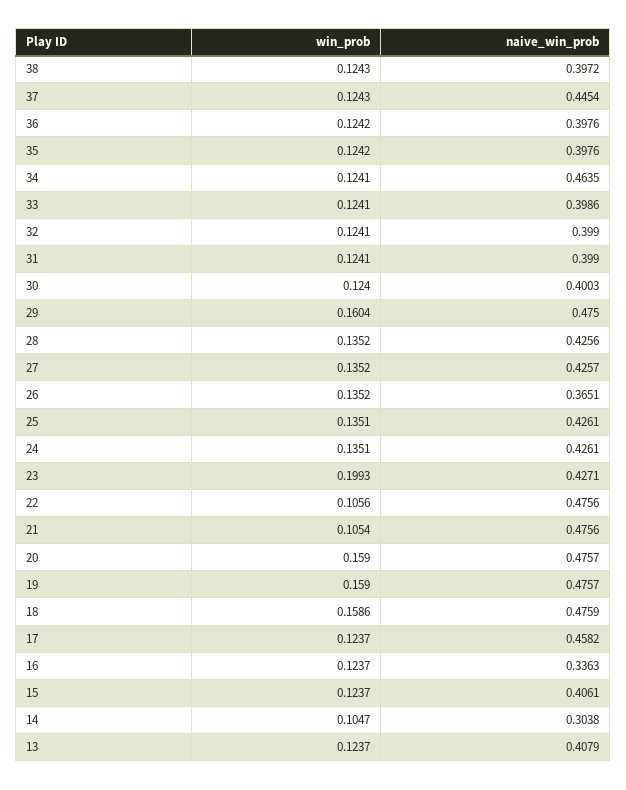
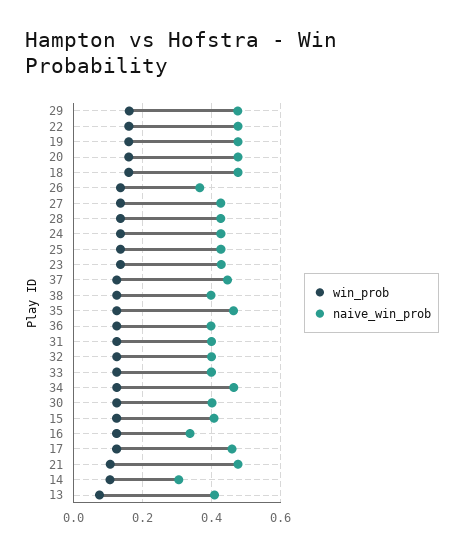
naive_win_prob, 35: 0.3976 -> 0.46
win_prob, 23: 0.1993 -> 0.14
win_prob, 22: 0.1056 -> 0.16
win_prob, 13: 0.1237 -> 0.08

